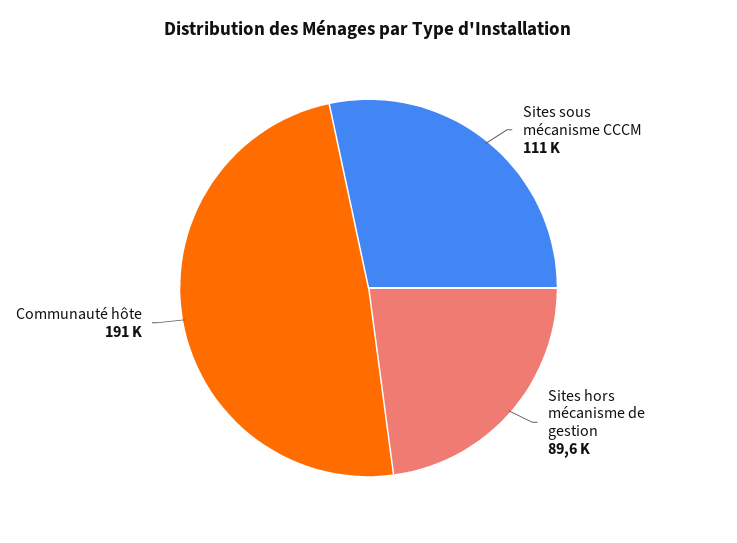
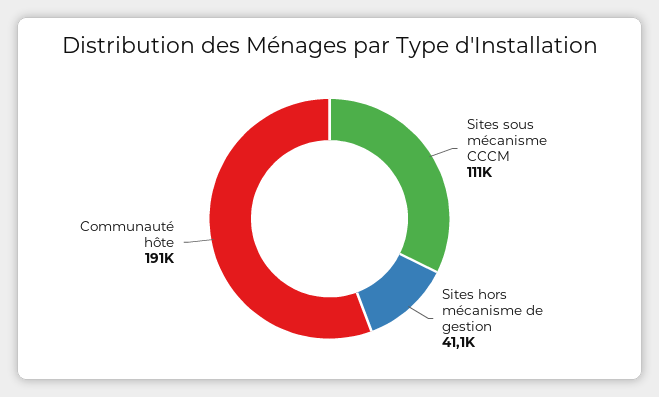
Sites hors mécanisme de gestion: 89600 -> 41100

